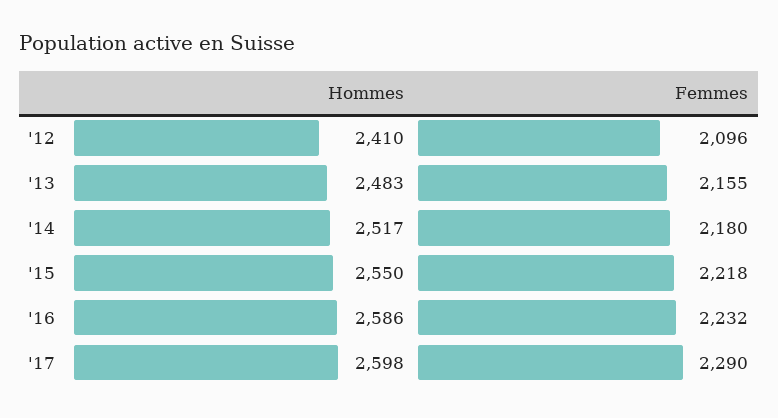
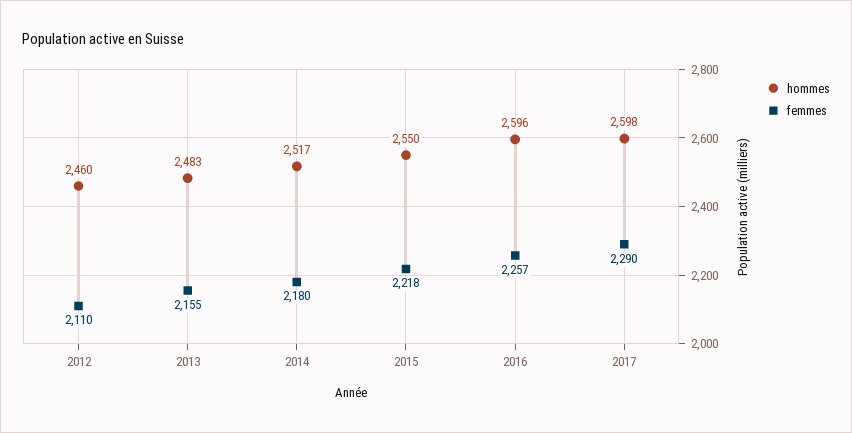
Hommes, '12: 2410 -> 2460
Femmes, '12: 2096 -> 2110
Hommes, '16: 2586 -> 2596
Femmes, '16: 2232 -> 2257

